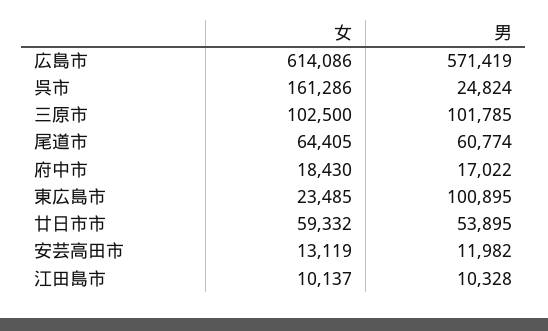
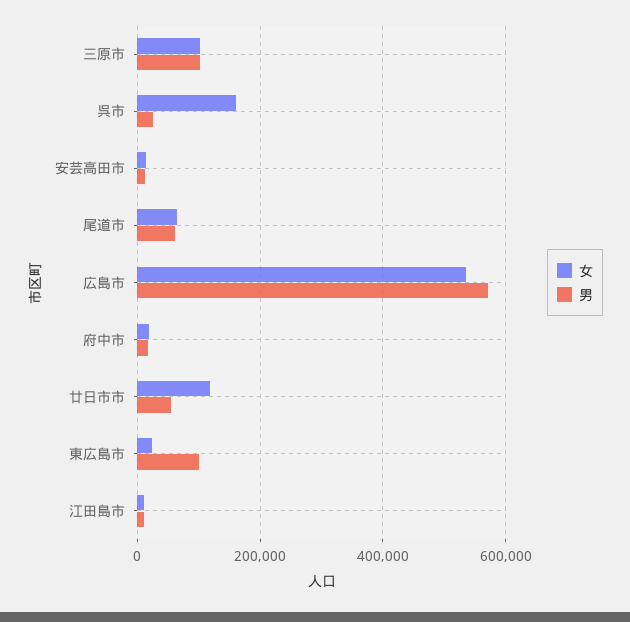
女, 広島市: 614086 -> 540000
女, 廿日市市: 59332 -> 120000

